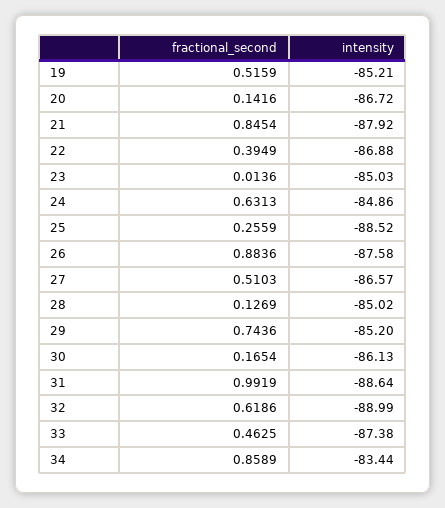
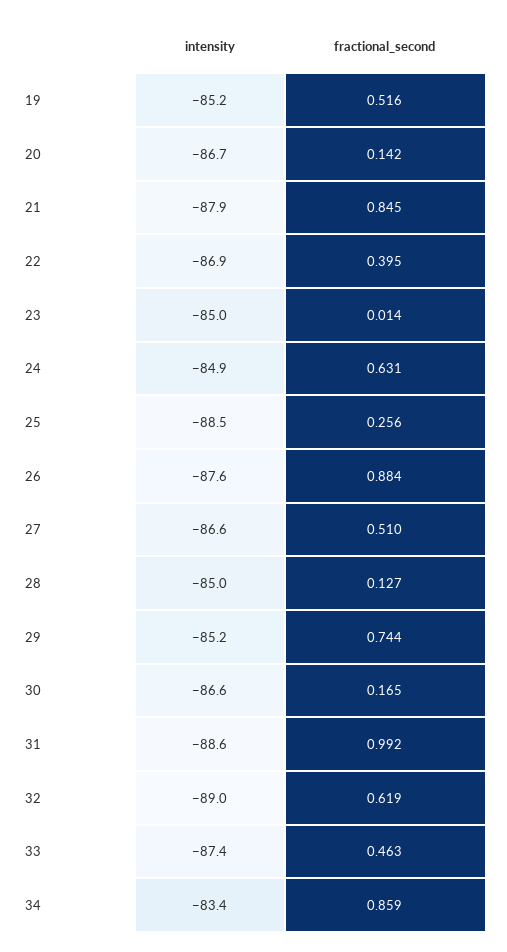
intensity, 30: -86.13 -> -86.6

